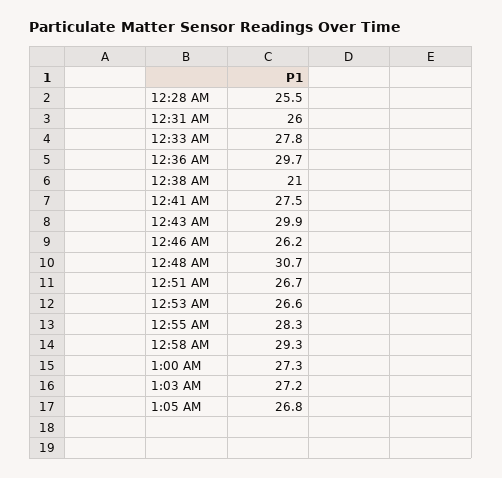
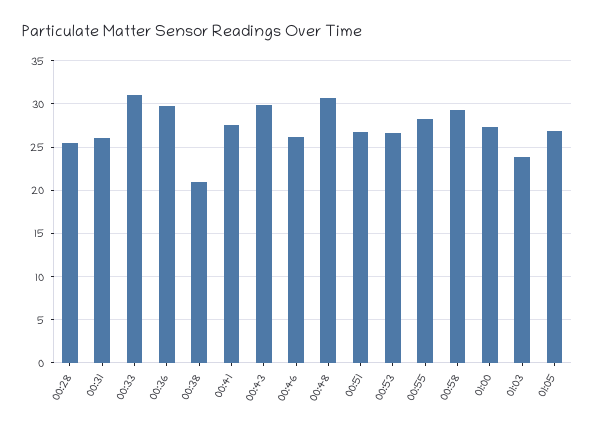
12:33 AM: 27.8 -> 31
1:03 AM: 27.2 -> 24

